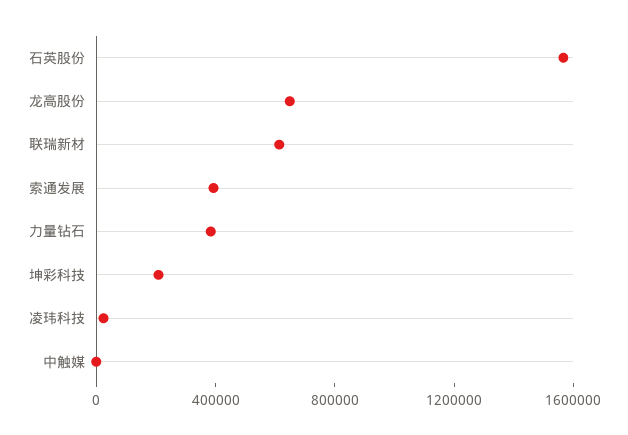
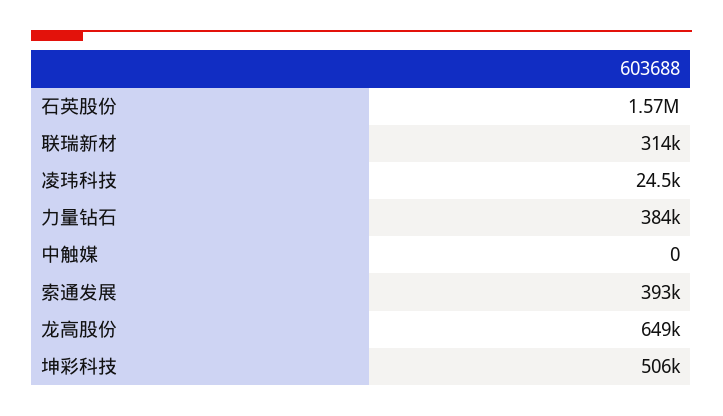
联瑞新材: 600000 -> 314000
坤彩科技: 200000 -> 506000

